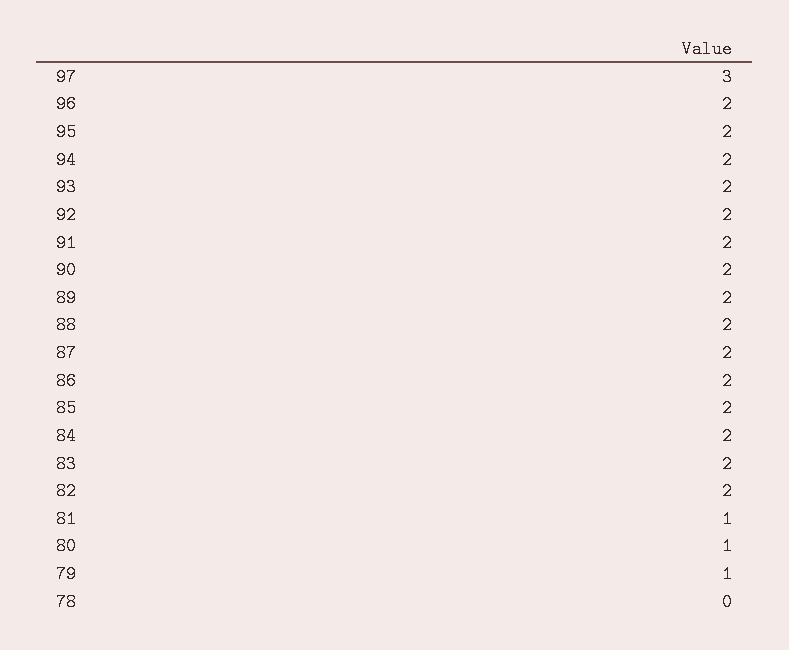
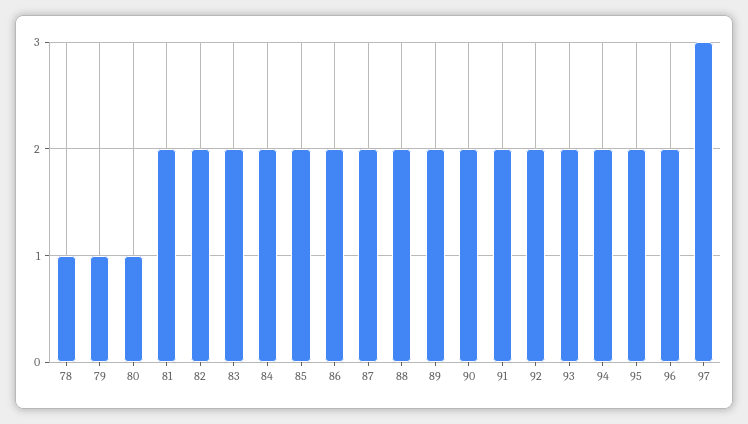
81: 1 -> 2
78: 0 -> 1

